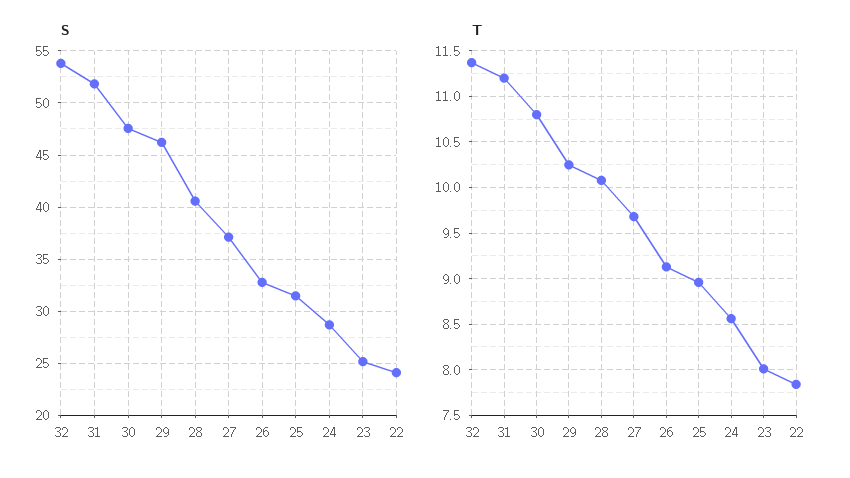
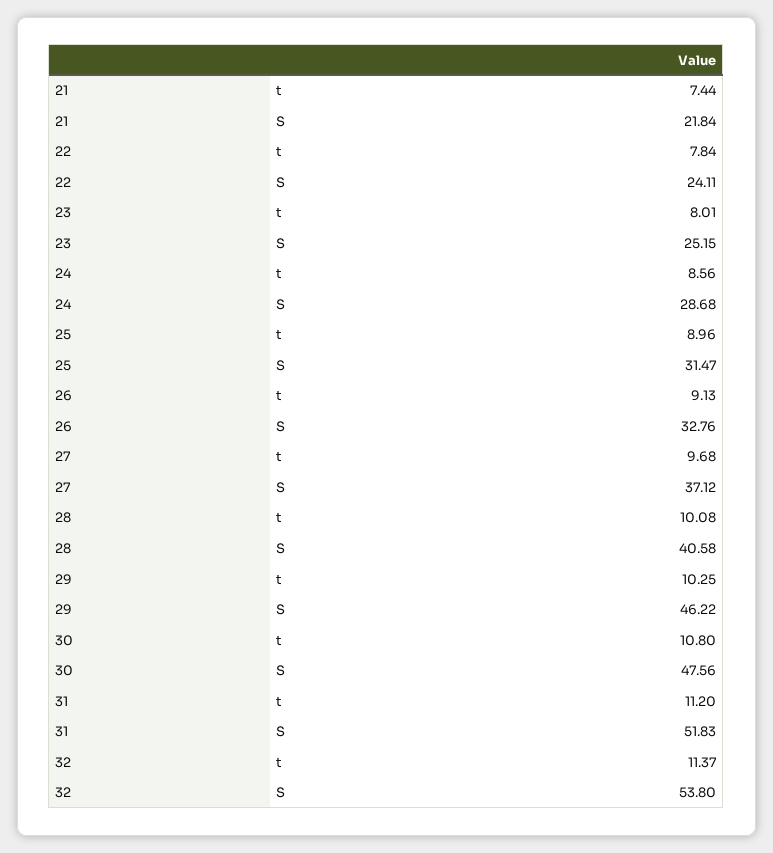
T, 21: none -> 7.44
S, 21: none -> 21.84

